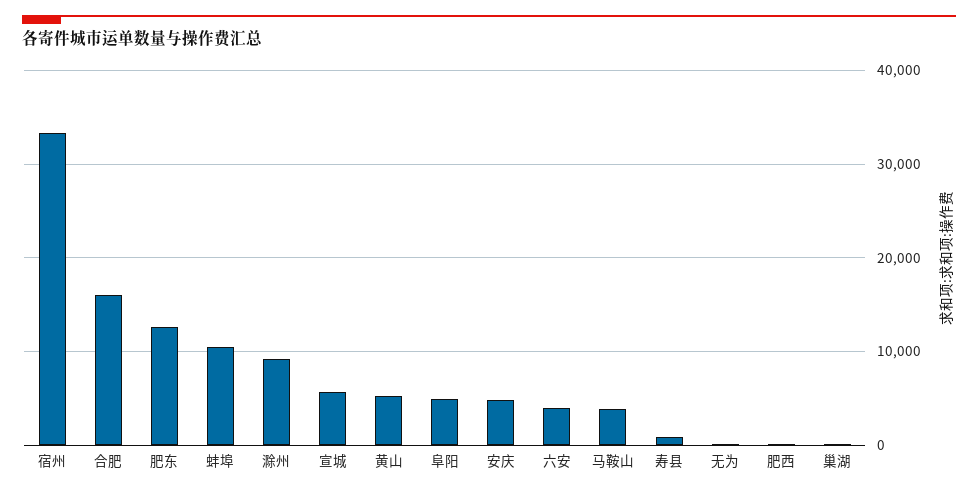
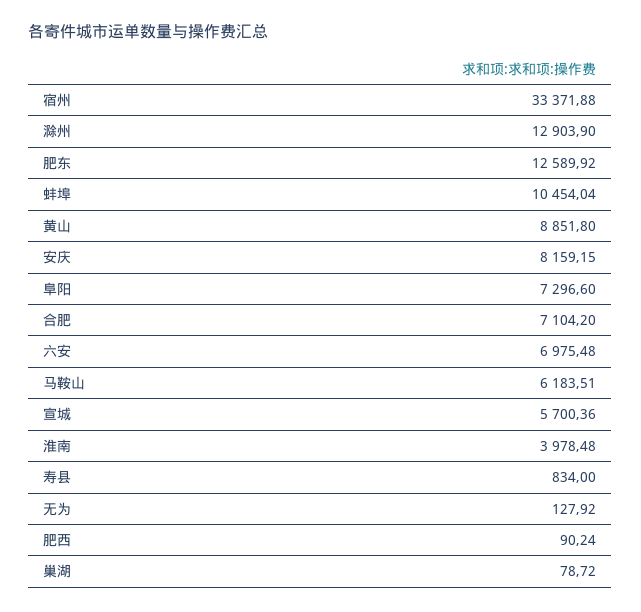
合肥: 16000 -> 7104.2
滁州: 9000 -> 12903.9
黄山: 5000 -> 8851.8
阜阳: 5000 -> 7296.6
安庆: 5000 -> 8159.15
六安: 4000 -> 6975.48
马鞍山: 4000 -> 6183.51
淮南: none -> 3978.48

